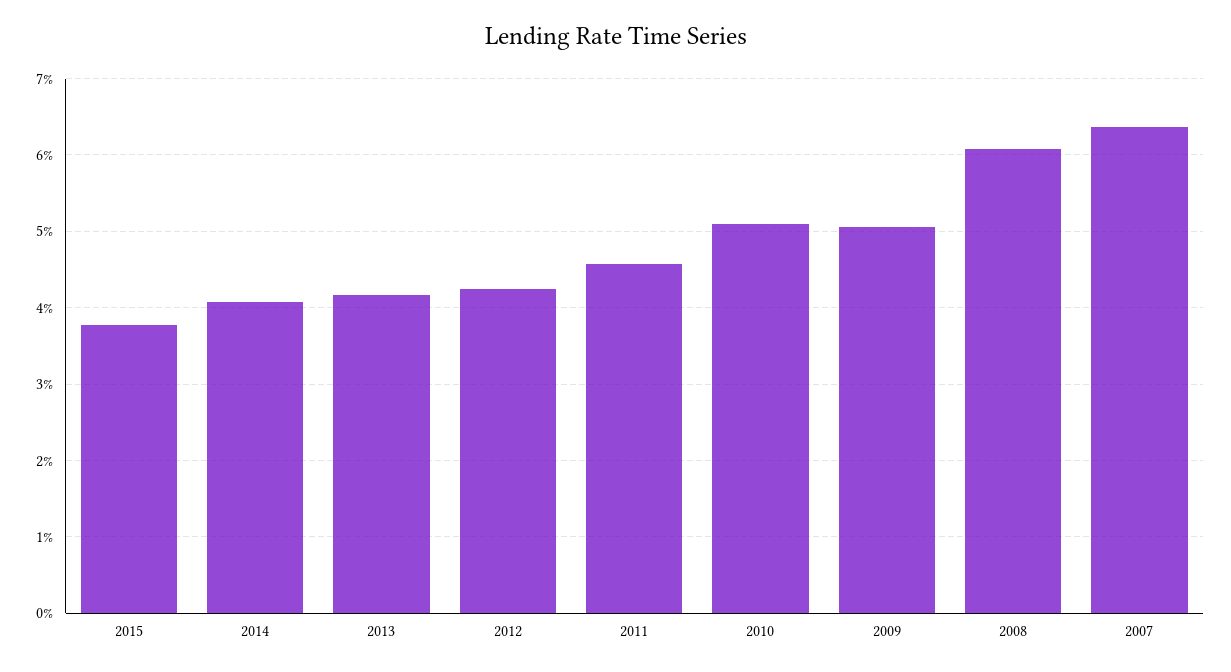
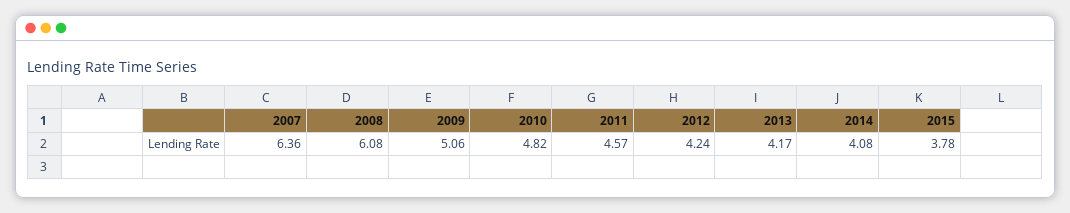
2010: 5.1 -> 4.82

